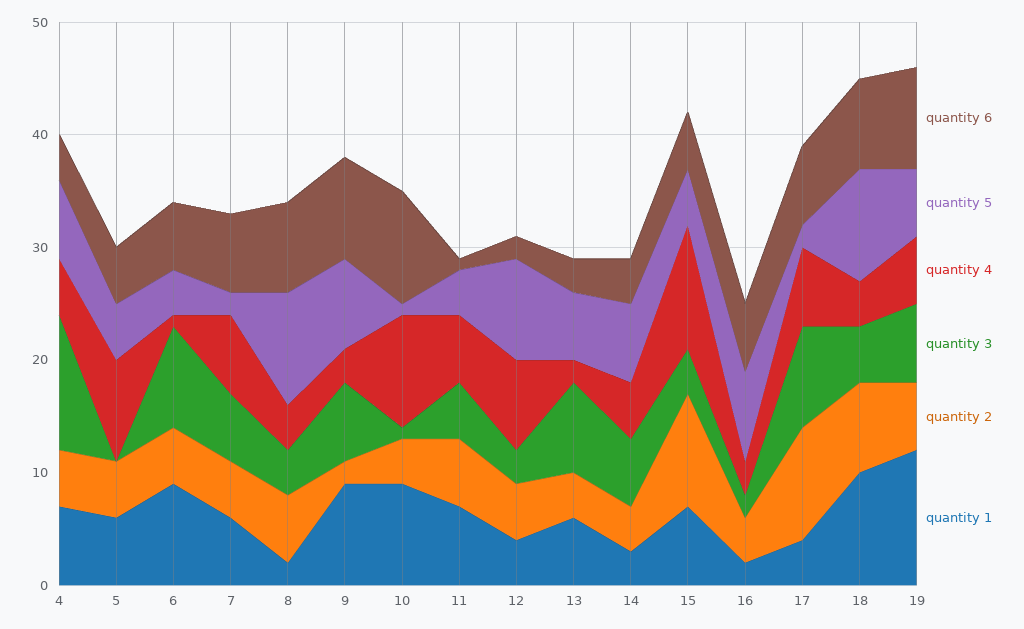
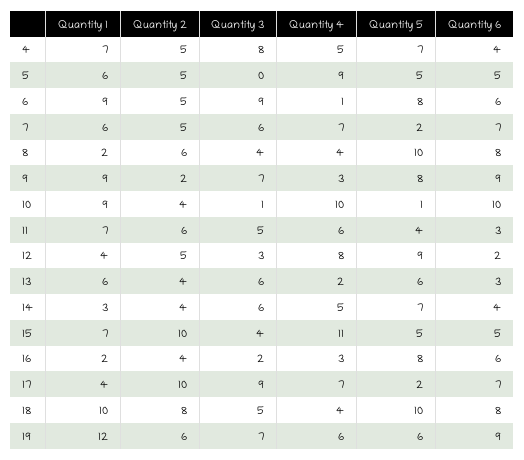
quantity 3, 4: 12 -> 8
quantity 5, 6: 4 -> 8
quantity 6, 11: 1 -> 3
quantity 3, 13: 8 -> 6

